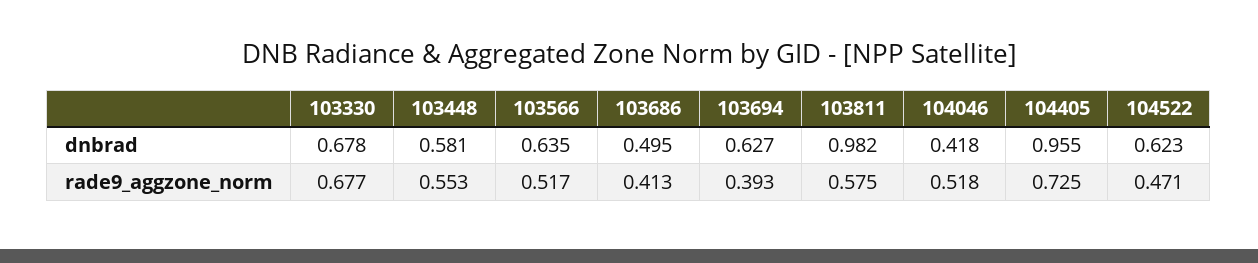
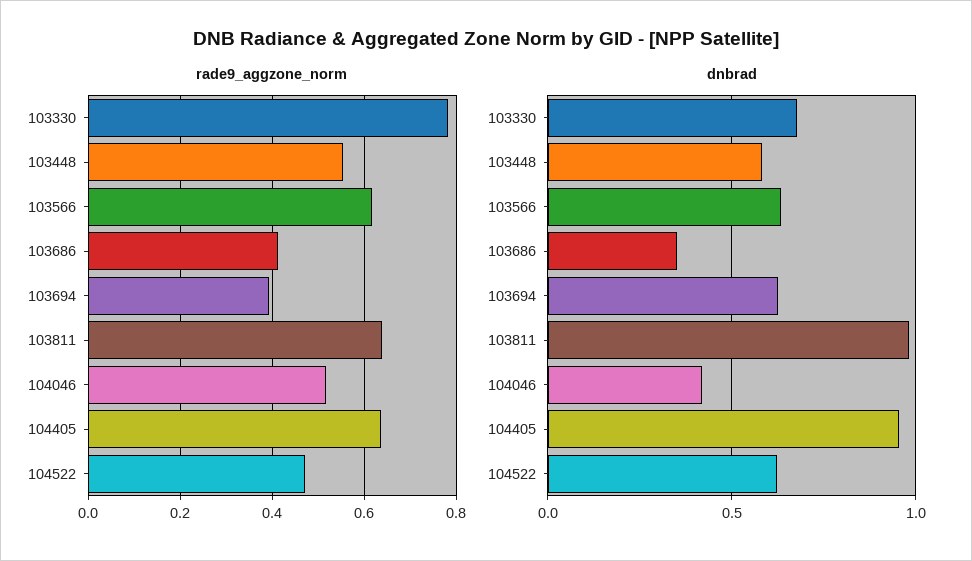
dnbrad, 103686: 0.495 -> 0.35
rade9_aggzone_norm, 103330: 0.677 -> 0.78
rade9_aggzone_norm, 103566: 0.517 -> 0.62
rade9_aggzone_norm, 103811: 0.575 -> 0.64
rade9_aggzone_norm, 104405: 0.725 -> 0.64

